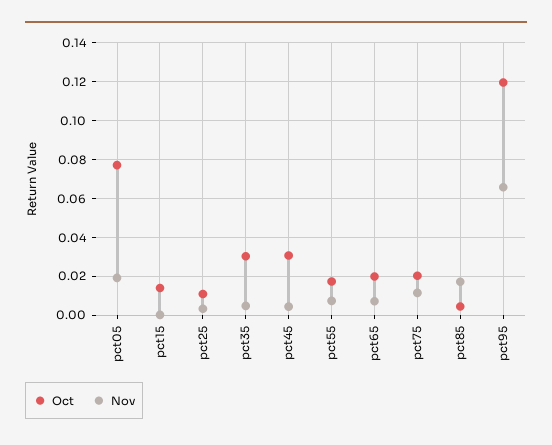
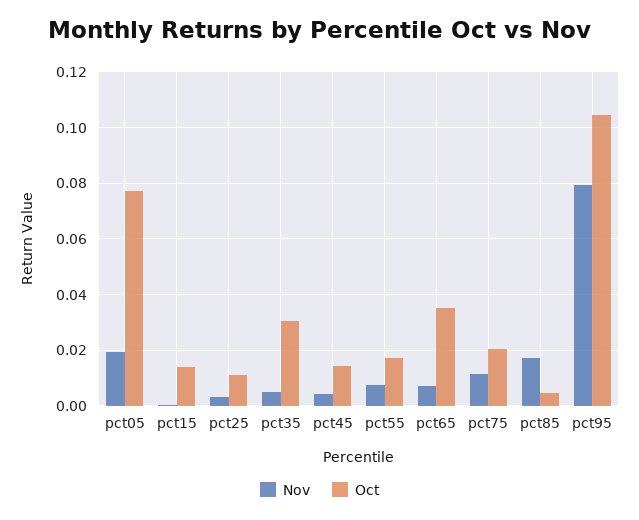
Oct, pct45: 0.03 -> 0.015
Oct, pct65: 0.02 -> 0.035
Oct, pct95: 0.12 -> 0.105
Nov, pct95: 0.065 -> 0.08

